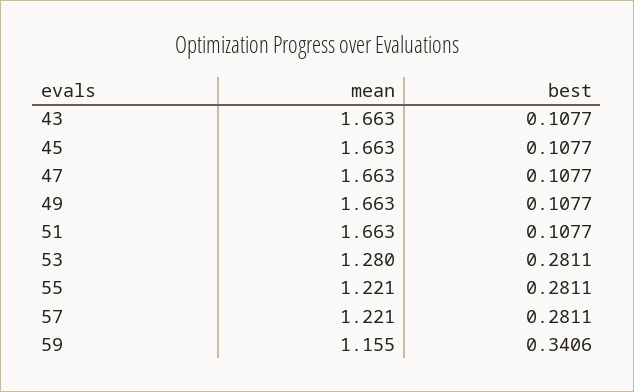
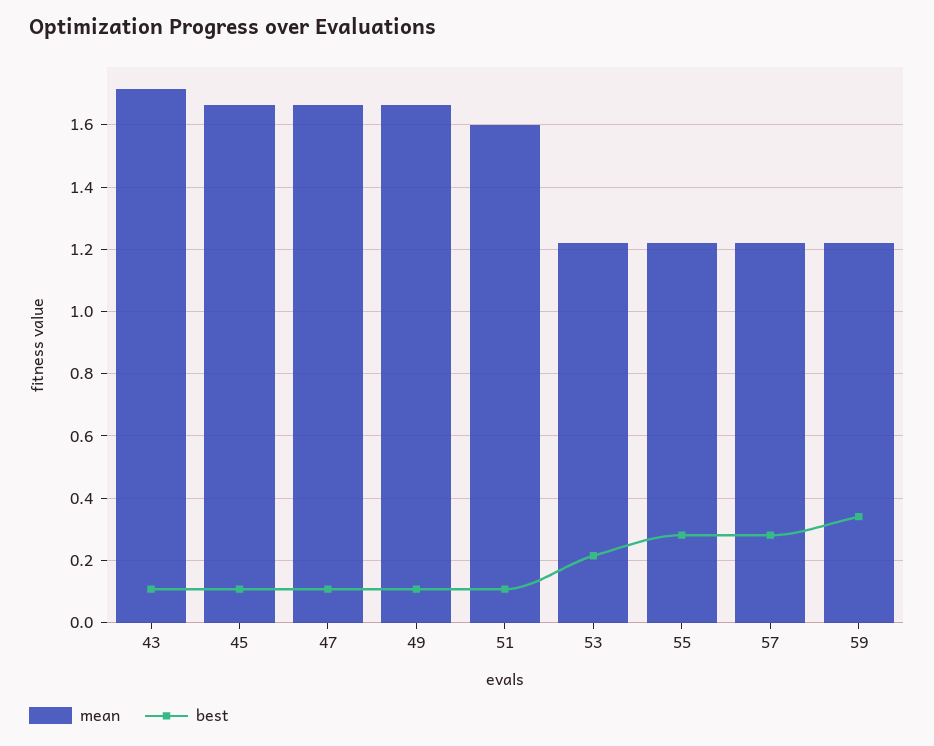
mean, 43: 1.663 -> 1.72
mean, 51: 1.663 -> 1.6
mean, 53: 1.28 -> 1.22
best, 53: 0.2811 -> 0.22
mean, 59: 1.155 -> 1.22

